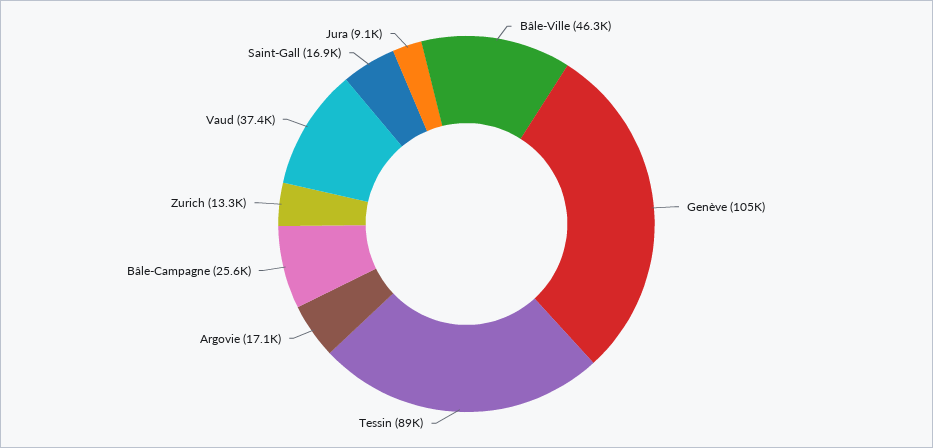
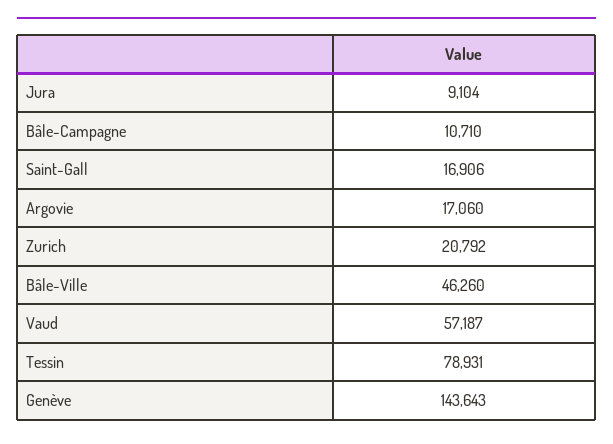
Genève: 105000 -> 143643
Tessin: 89000 -> 78931
Bâle-Campagne: 25600 -> 10710
Zurich: 13300 -> 20792
Vaud: 37400 -> 57187

